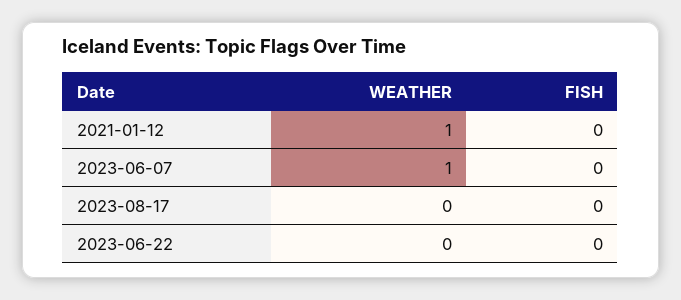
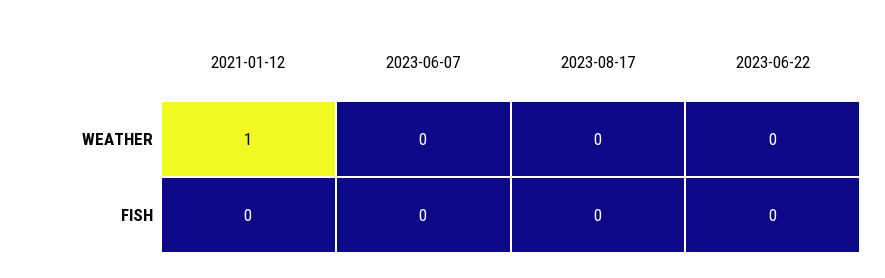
WEATHER, 2023-06-07: 1 -> 0

